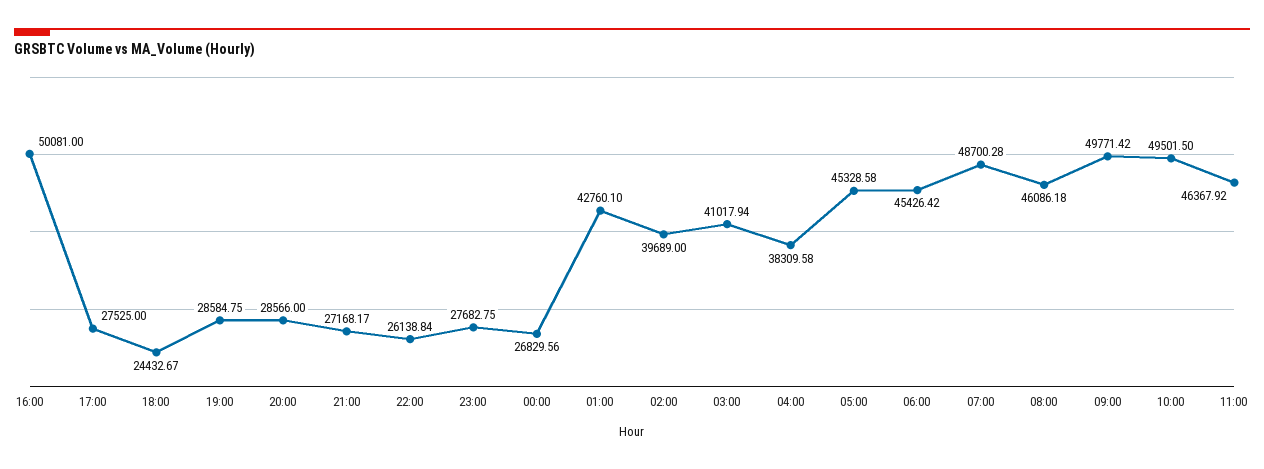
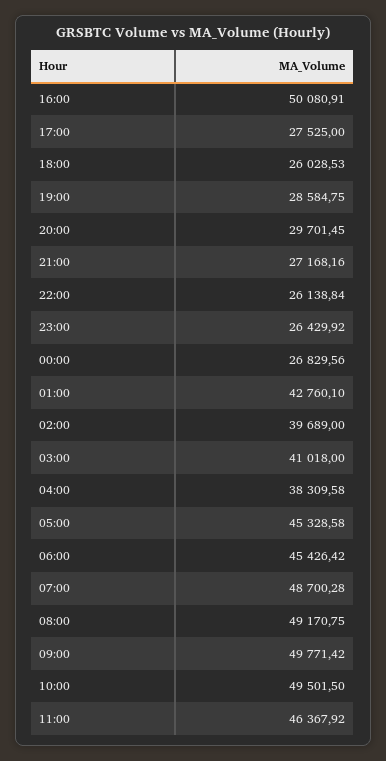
16:00: 50081 -> 50080.91
18:00: 24432.67 -> 26028.53
20:00: 28566 -> 29701.45
21:00: 27168.17 -> 27168.16
23:00: 27682.75 -> 26429.92
03:00: 41017.94 -> 41018
08:00: 46086.18 -> 49170.75

